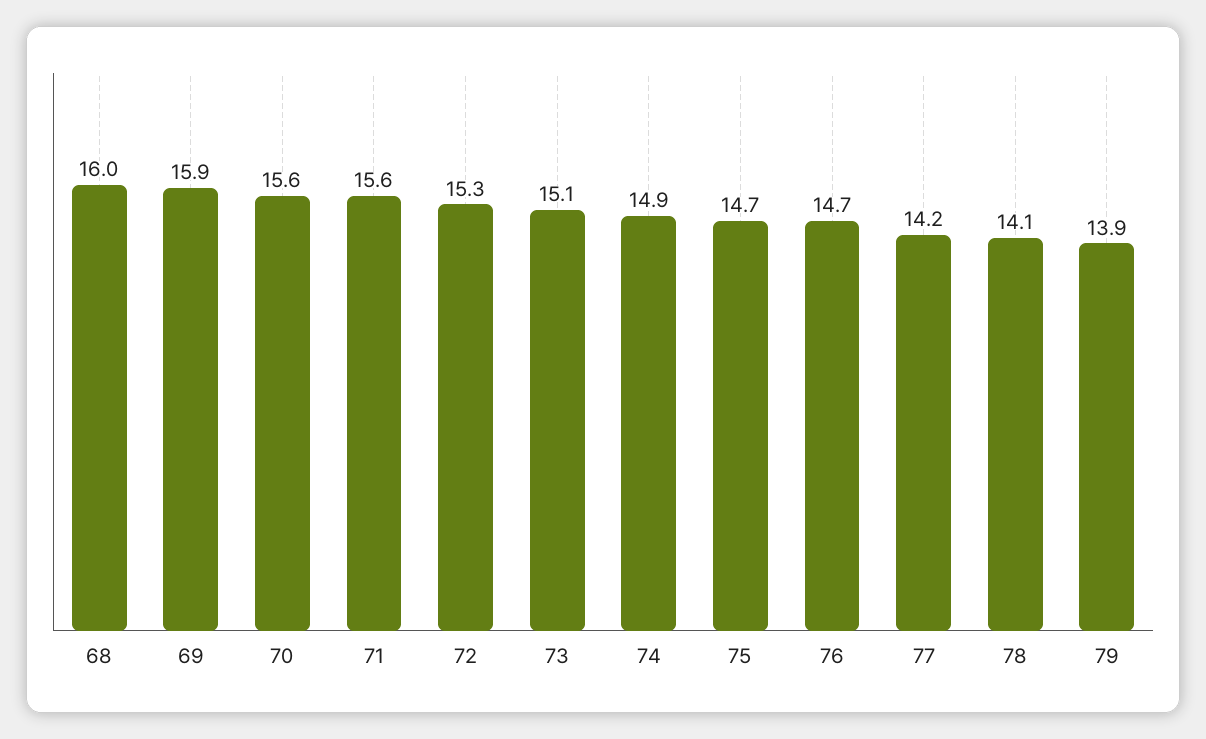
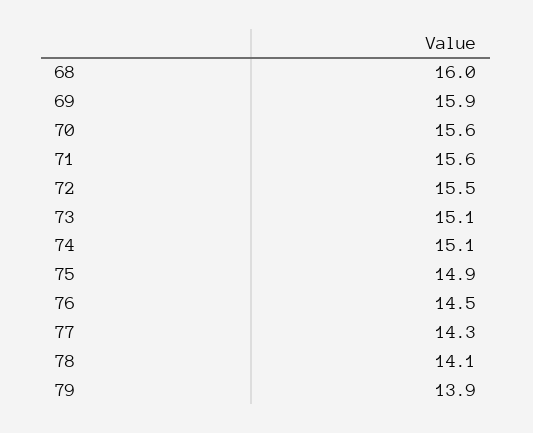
72: 15.3 -> 15.5
74: 14.9 -> 15.1
75: 14.7 -> 14.9
76: 14.7 -> 14.5
77: 14.2 -> 14.3

